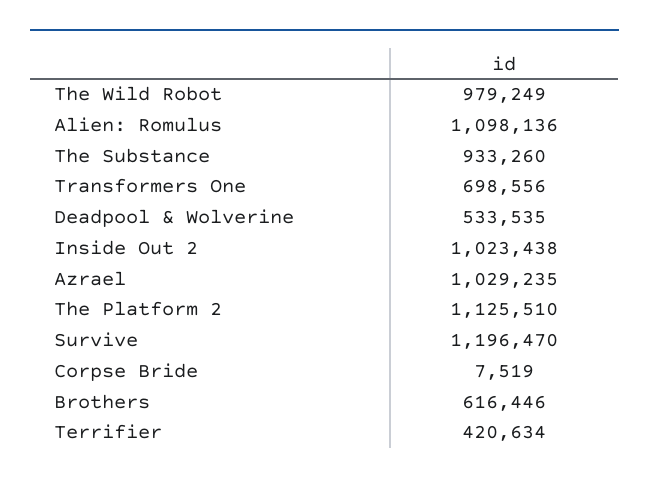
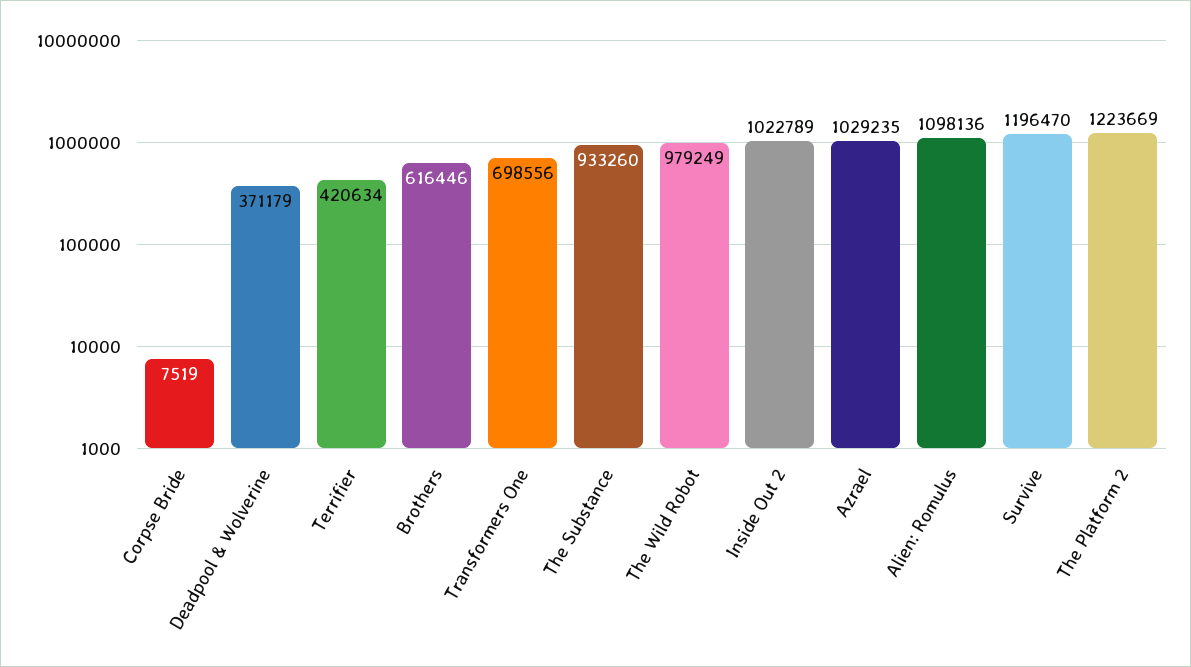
Deadpool & Wolverine: 533535 -> 371179
Inside Out 2: 1023438 -> 1022789
The Platform 2: 1125510 -> 1223669

